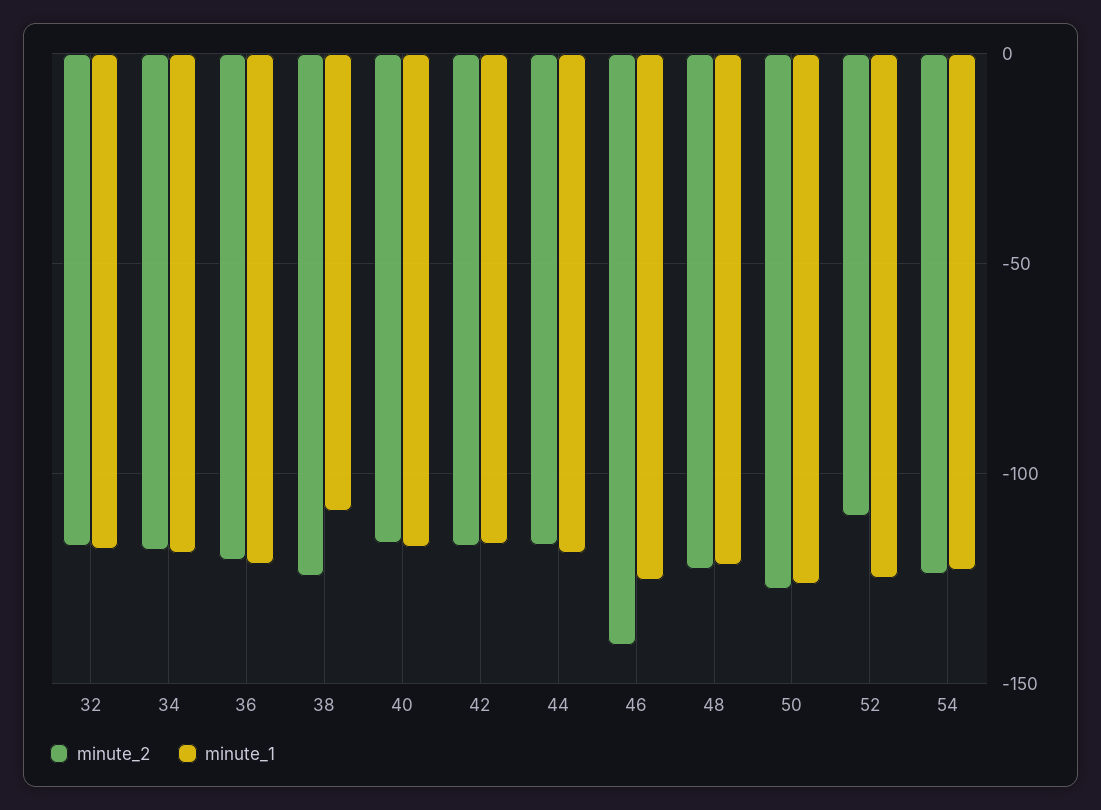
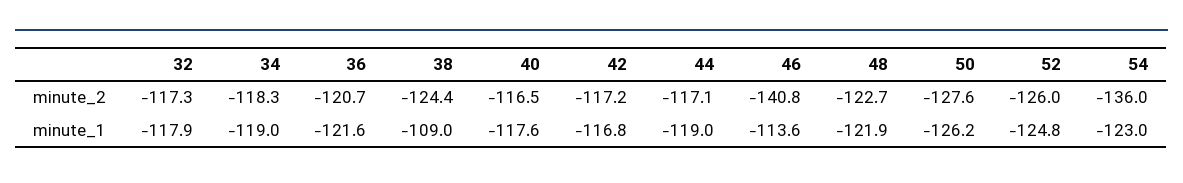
minute_1, 46: -125 -> -113.6
minute_2, 52: -110 -> -126
minute_2, 54: -125 -> -136

